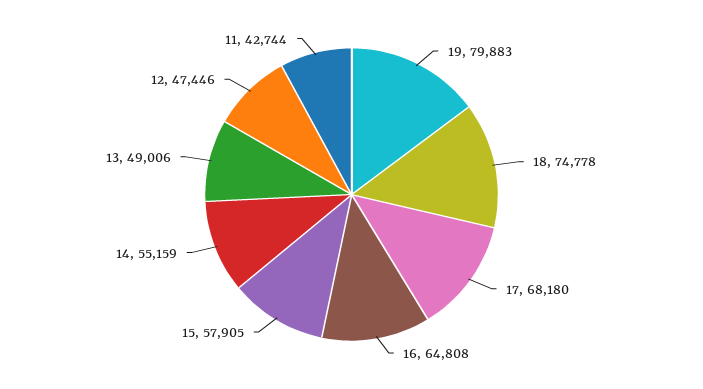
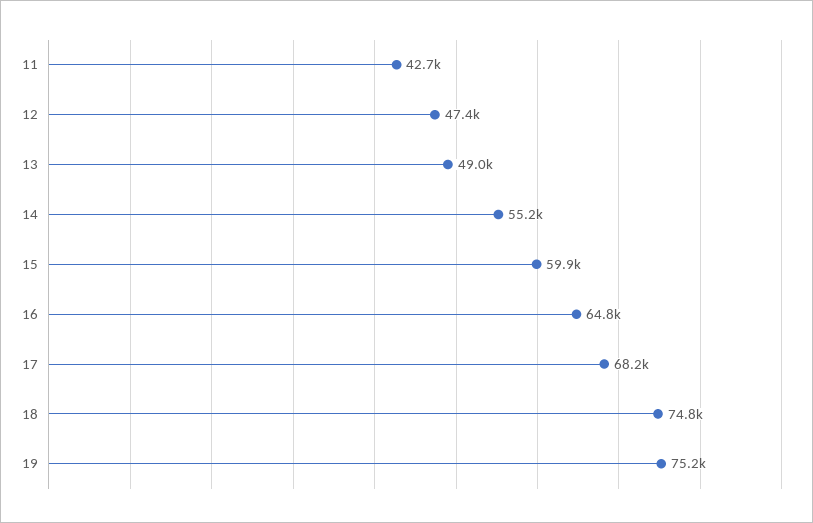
19: 79883 -> 75200
15: 57905 -> 59900

